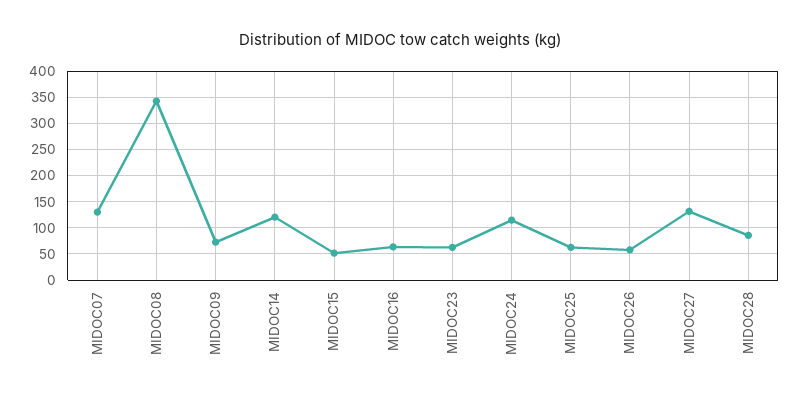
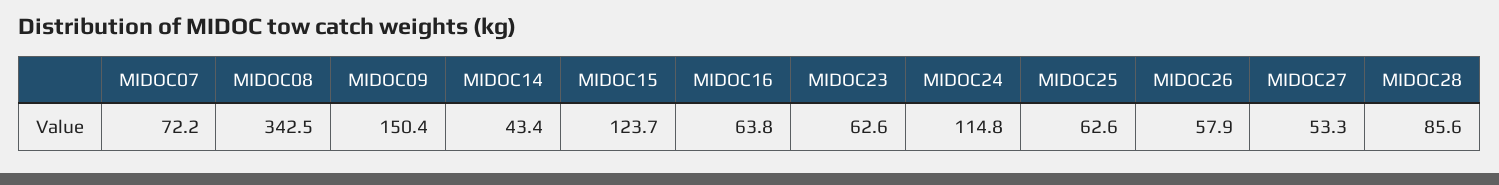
MIDOC07: 125 -> 72.2
MIDOC09: 75 -> 150.4
MIDOC14: 125 -> 43.4
MIDOC15: 50 -> 123.7
MIDOC27: 125 -> 53.3

